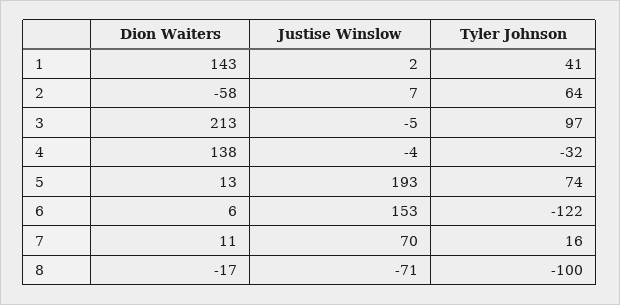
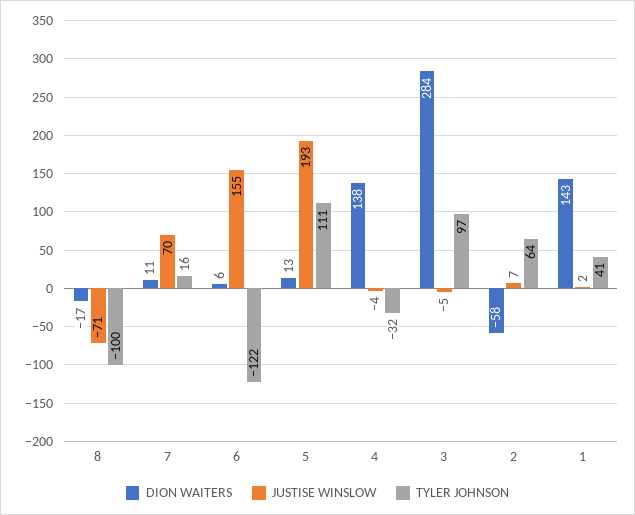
Dion Waiters, 3: 213 -> 284
Tyler Johnson, 5: 74 -> 111
Justise Winslow, 6: 153 -> 155

